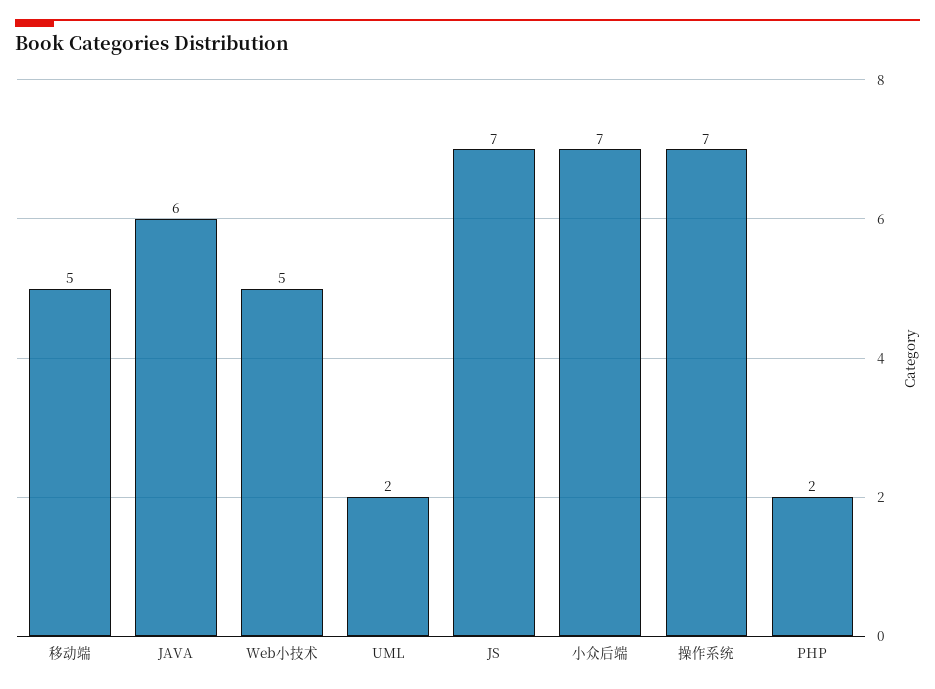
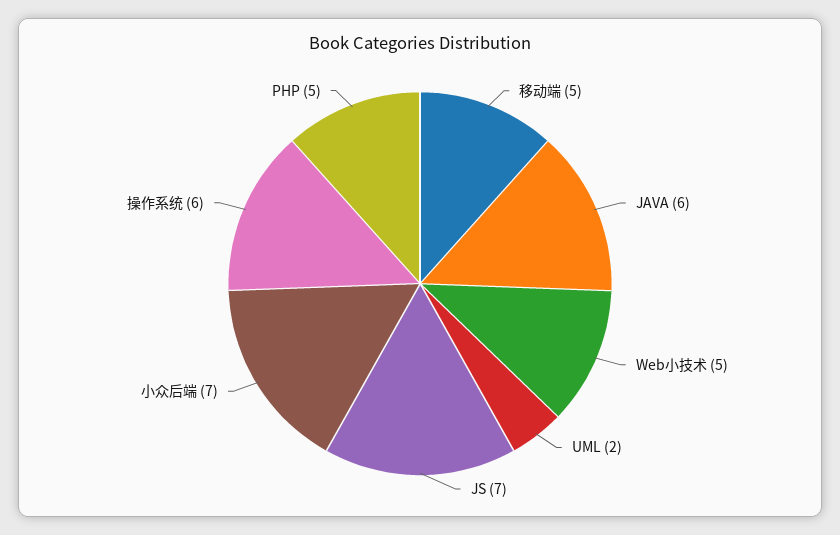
操作系统: 7 -> 6
PHP: 2 -> 5

